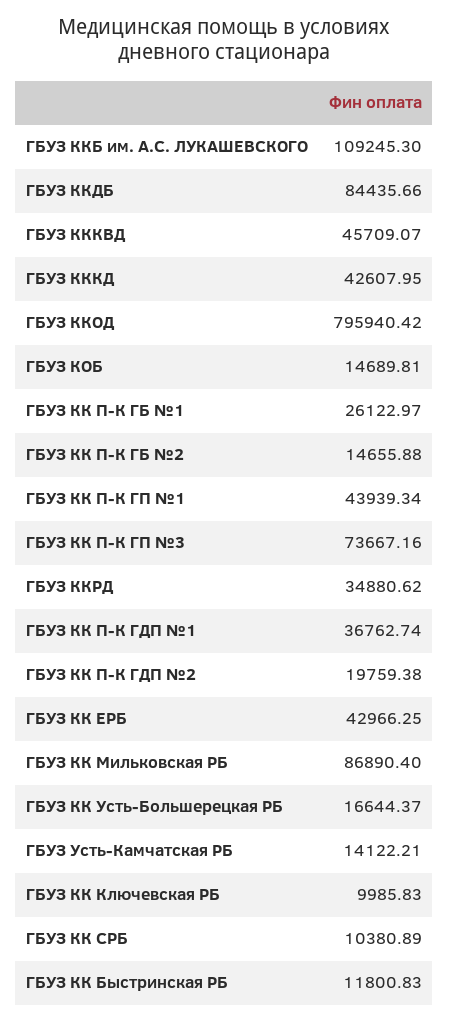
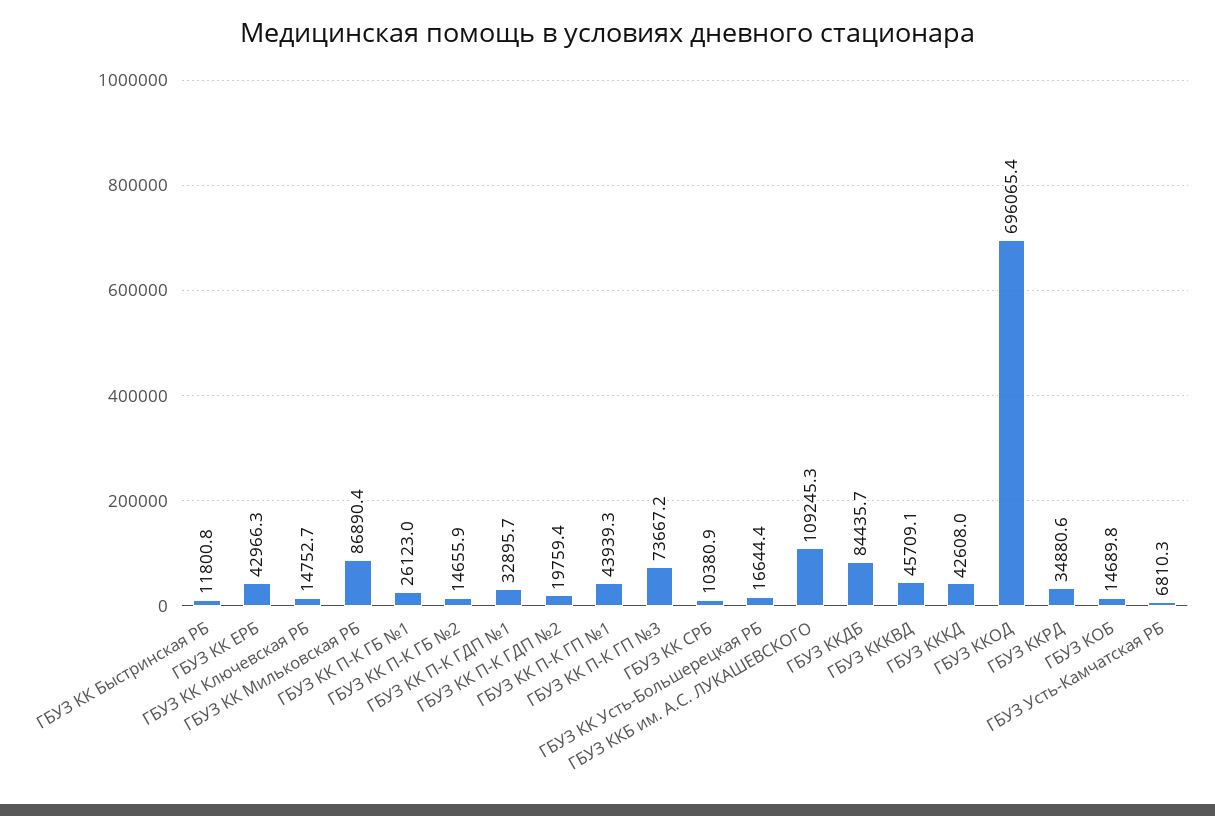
ГБУЗ ККОД: 795940.42 -> 696065.4
ГБУЗ КК П-К ГДП №1: 36762.74 -> 32895.7
ГБУЗ Усть-Камчатская РБ: 14122.21 -> 6810.3
ГБУЗ КК Ключевская РБ: 9985.83 -> 14752.7

